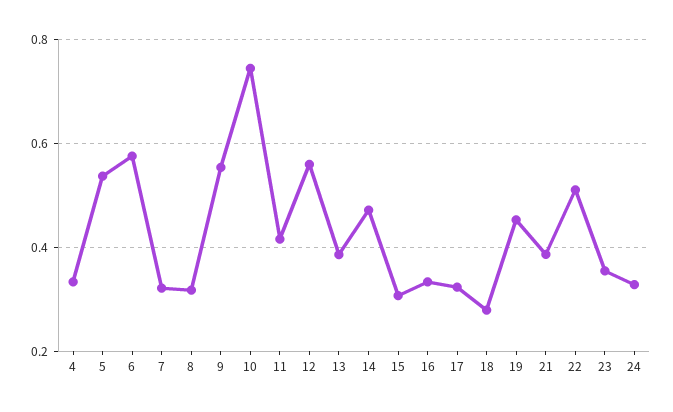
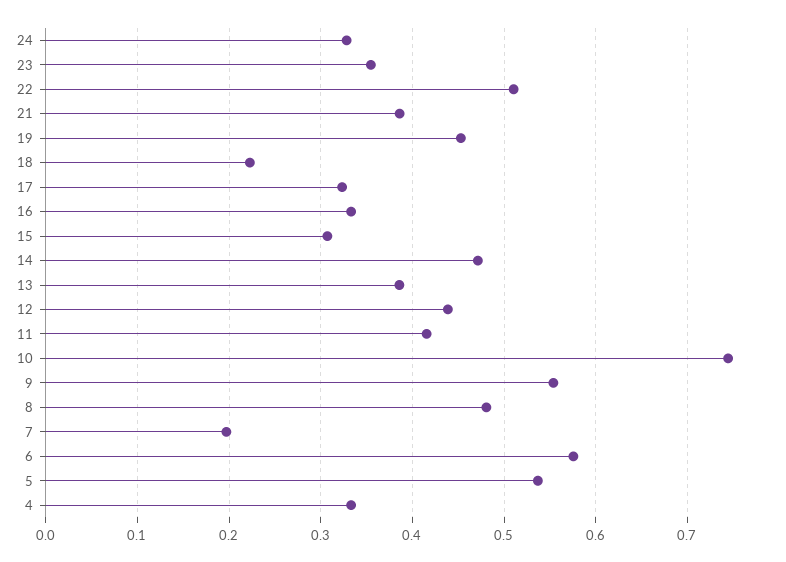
7: 0.32 -> 0.2
8: 0.32 -> 0.48
12: 0.56 -> 0.44
18: 0.28 -> 0.22

